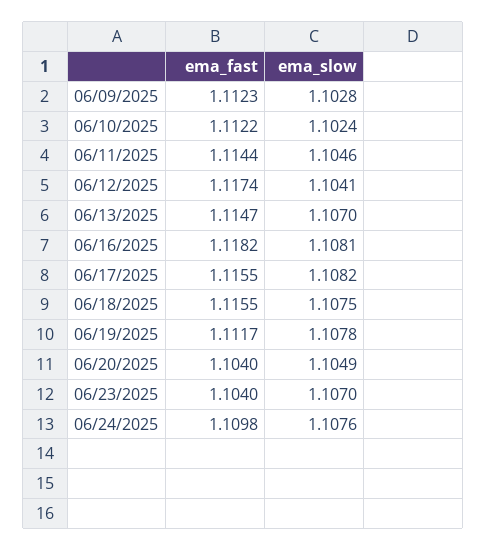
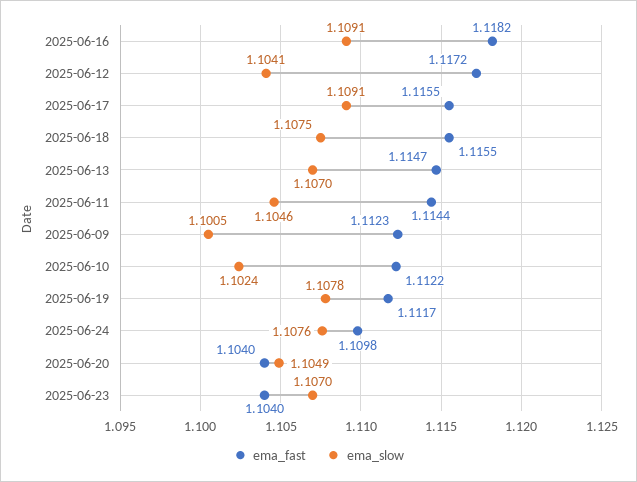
ema_slow, 06/09/2025: 1.1028 -> 1.1005
ema_fast, 06/12/2025: 1.1174 -> 1.1172
ema_slow, 06/16/2025: 1.1081 -> 1.1091
ema_slow, 06/17/2025: 1.1082 -> 1.1091

